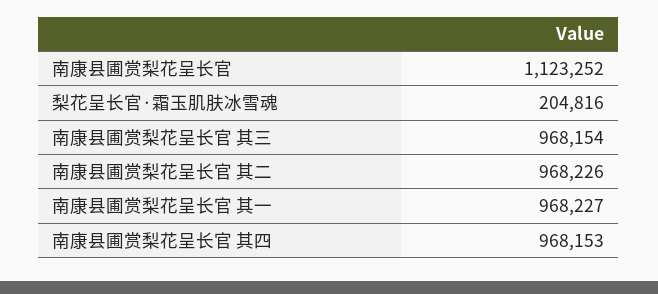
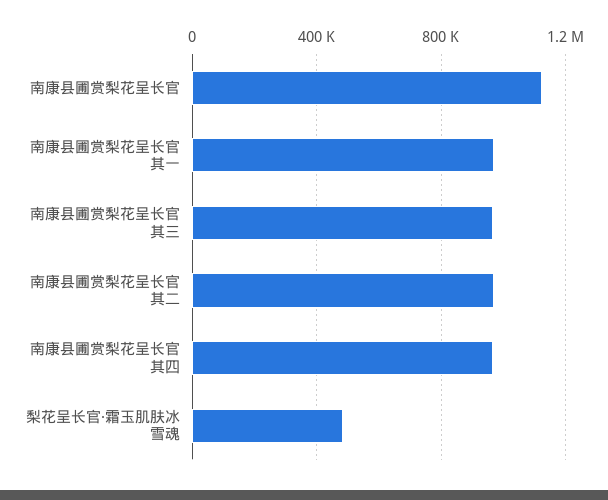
梨花呈长官·霜玉肌肤冰雪魂: 204816 -> 500000

